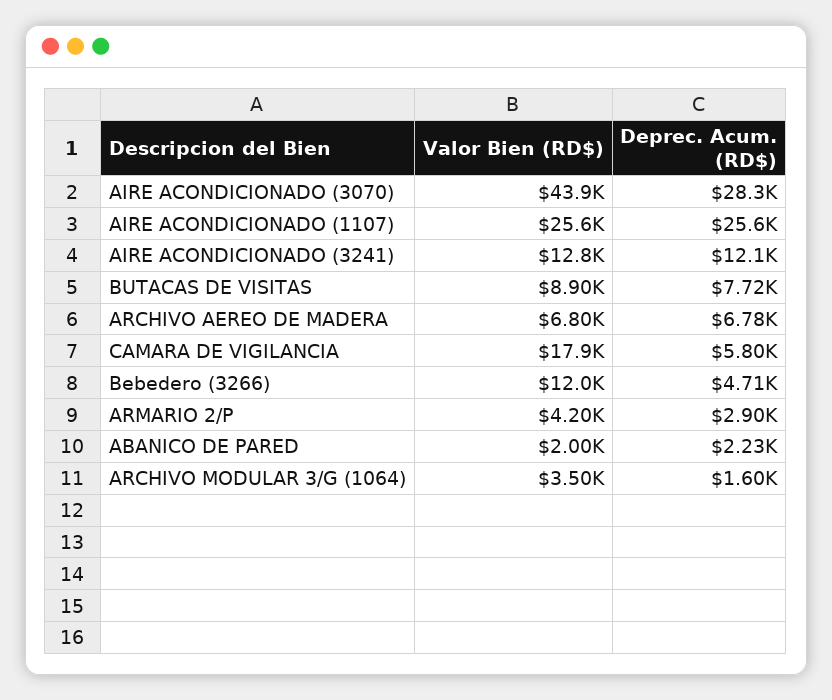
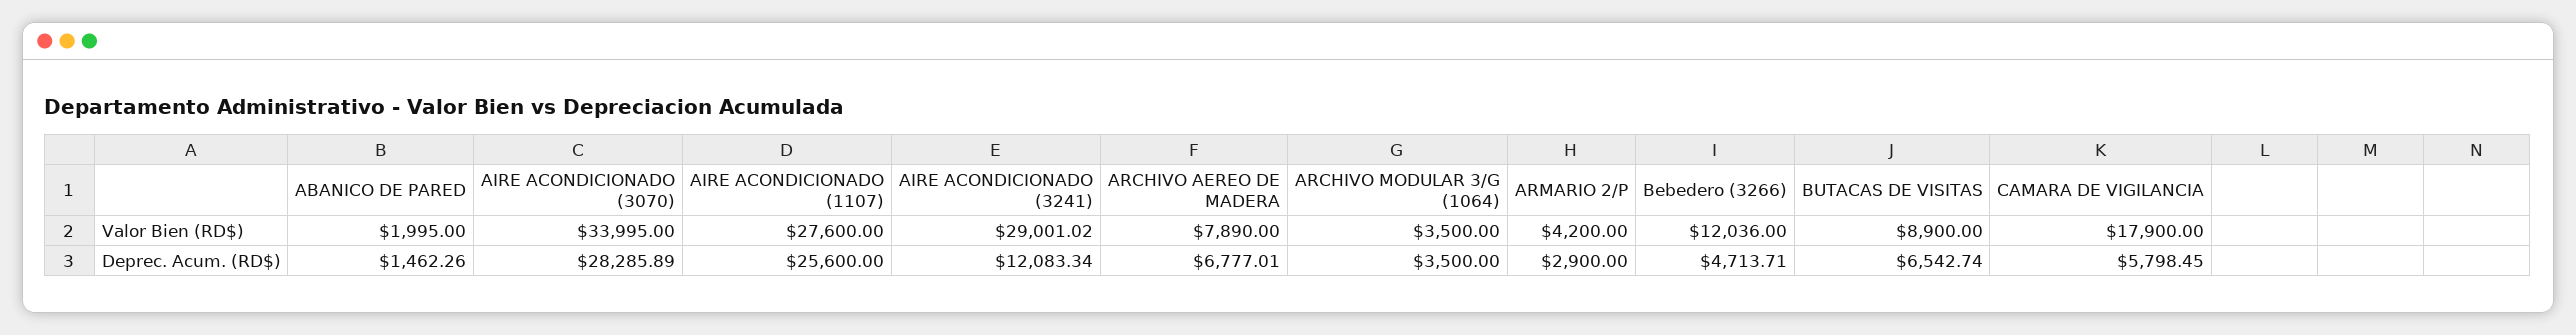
Valor Bien (RD$), AIRE ACONDICIONADO (3070): 43900 -> 33995
Valor Bien (RD$), AIRE ACONDICIONADO (1107): 25600 -> 27600
Valor Bien (RD$), AIRE ACONDICIONADO (3241): 12800 -> 29001.02
Deprec. Acum. (RD$), BUTACAS DE VISITAS: 7720 -> 6542.74
Valor Bien (RD$), ARCHIVO AEREO DE MADERA: 6800 -> 7890
Deprec. Acum. (RD$), ABANICO DE PARED: 2230 -> 1462.26
Deprec. Acum. (RD$), ARCHIVO MODULAR 3/G (1064): 1600 -> 3500

